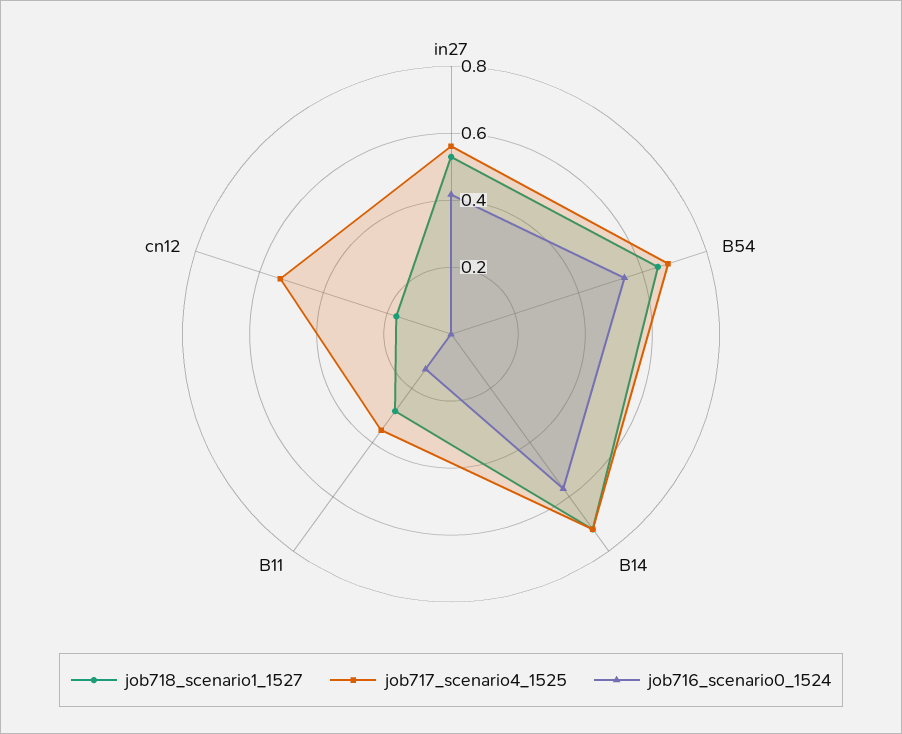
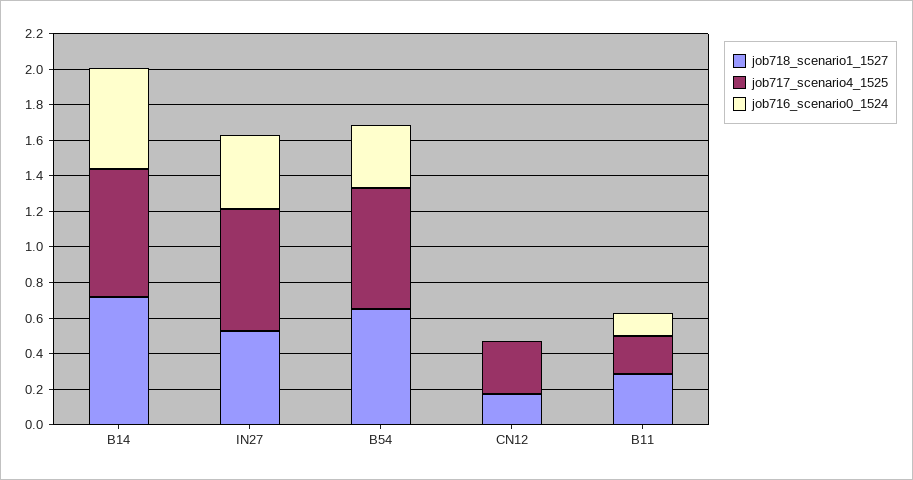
job717_scenario4_1525, in27: 0.55 -> 0.7
job716_scenario0_1524, B54: 0.55 -> 0.35
job717_scenario4_1525, B11: 0.35 -> 0.2
job717_scenario4_1525, cn12: 0.55 -> 0.3

